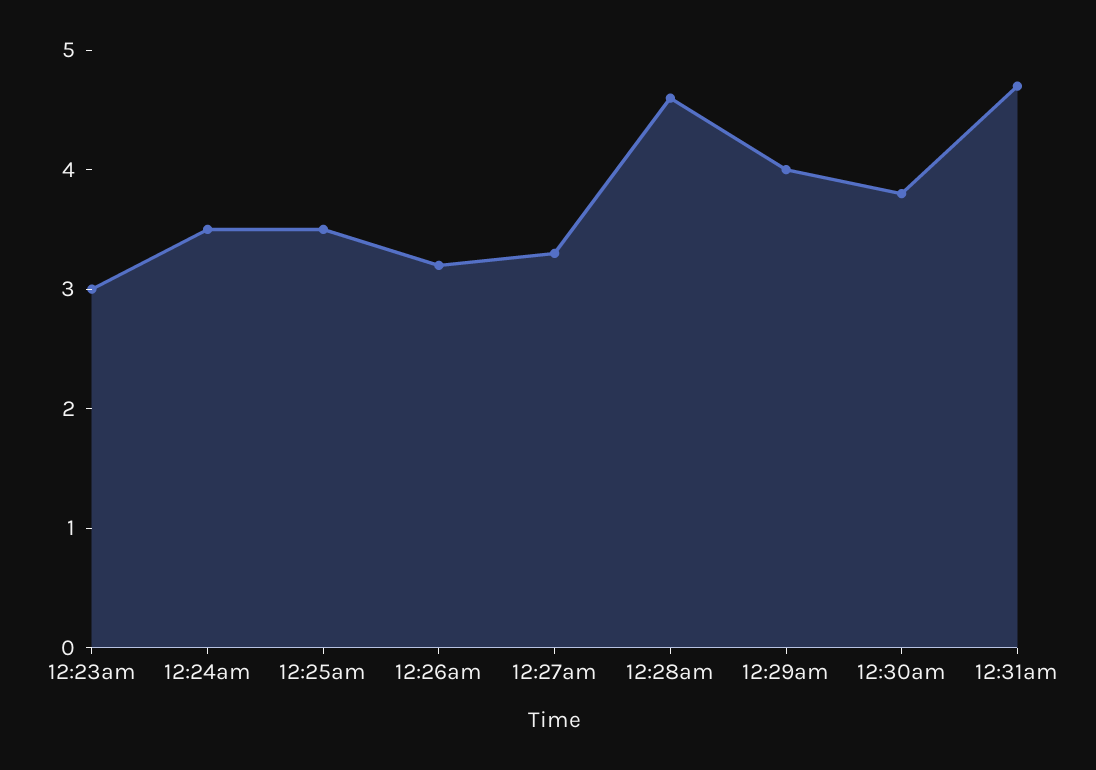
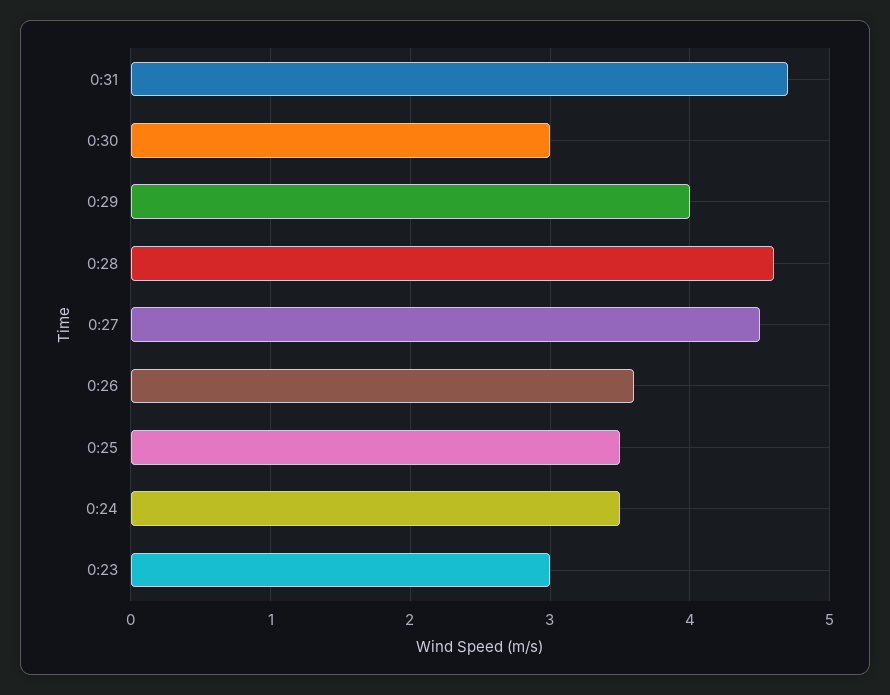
12:26am: 3.2 -> 3.6
12:27am: 3.3 -> 4.5
12:30am: 3.8 -> 3

